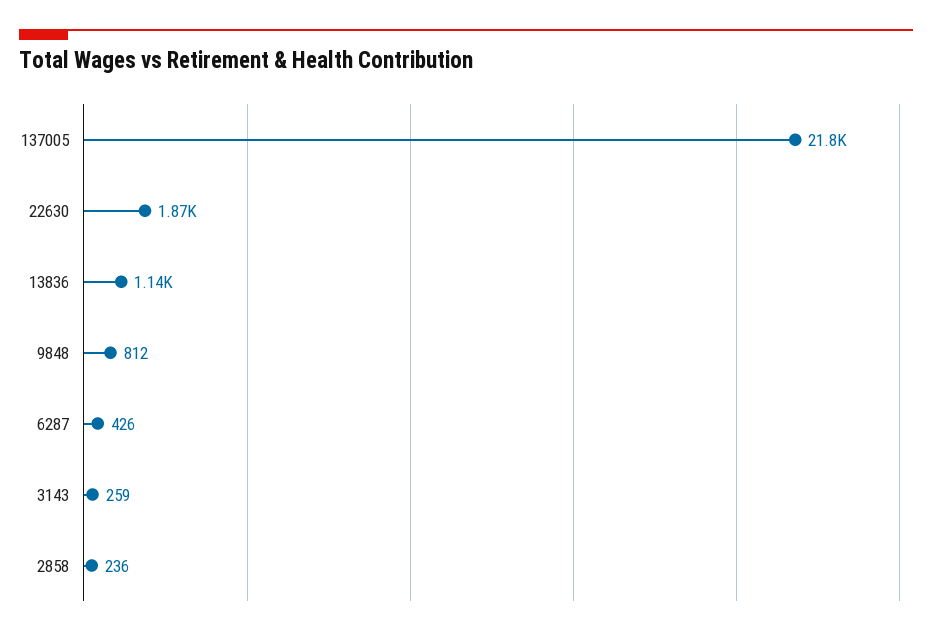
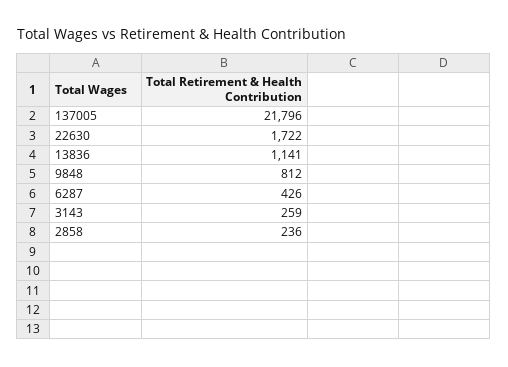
22630: 1870 -> 1722

